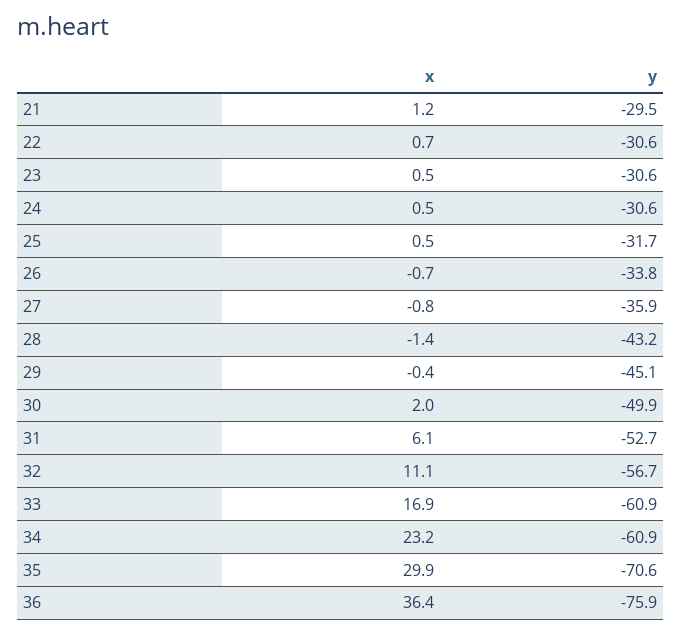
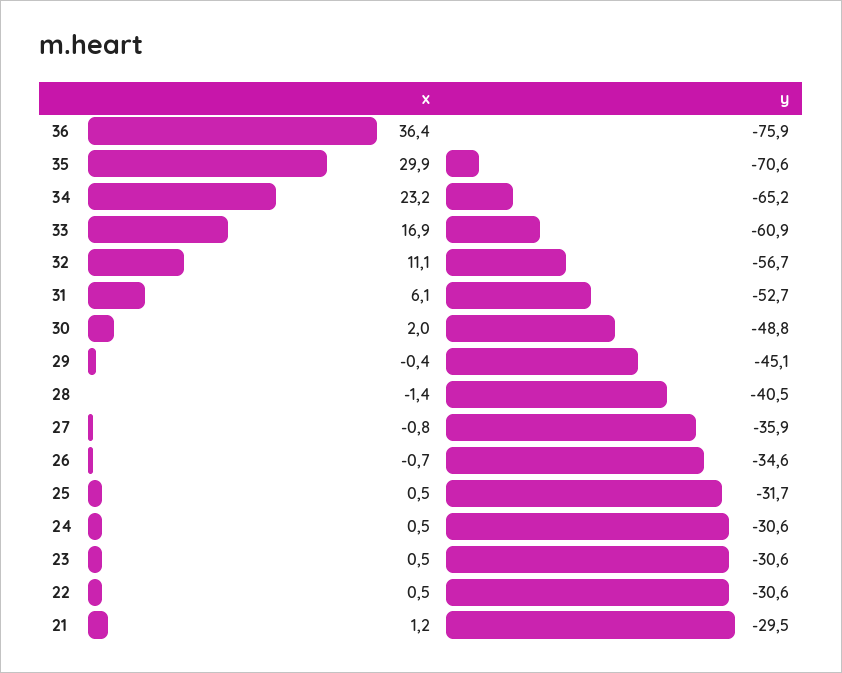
x, 22: 0.7 -> 0.5
y, 26: -33.8 -> -34.6
y, 28: -43.2 -> -40.5
y, 30: -49.9 -> -48.8
y, 34: -60.9 -> -65.2

